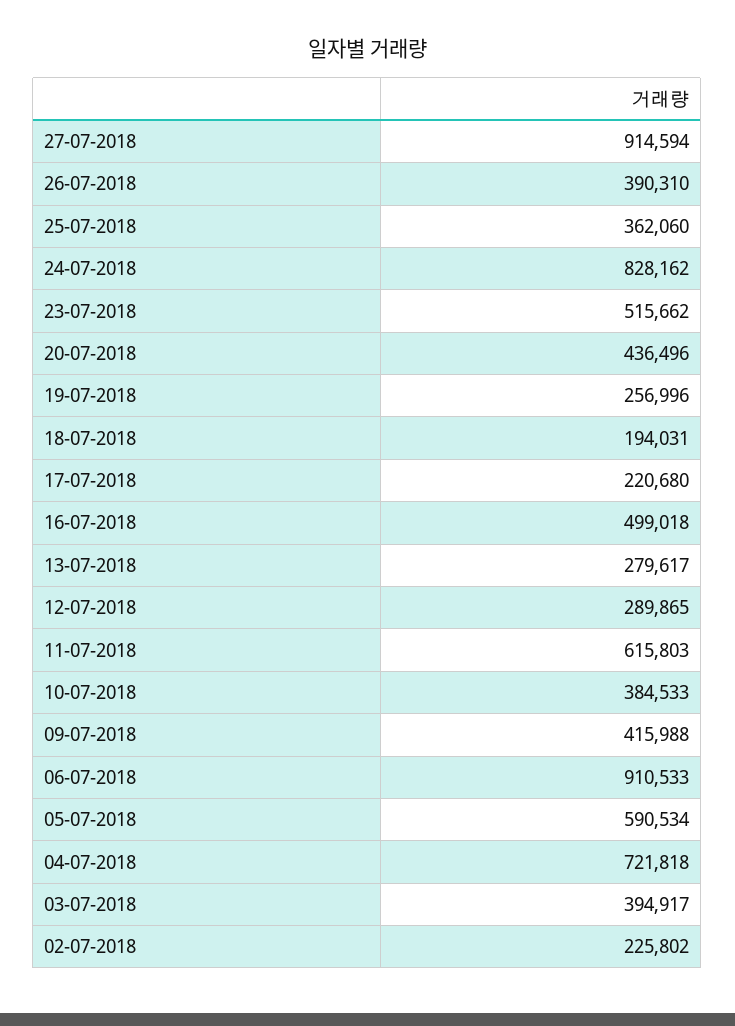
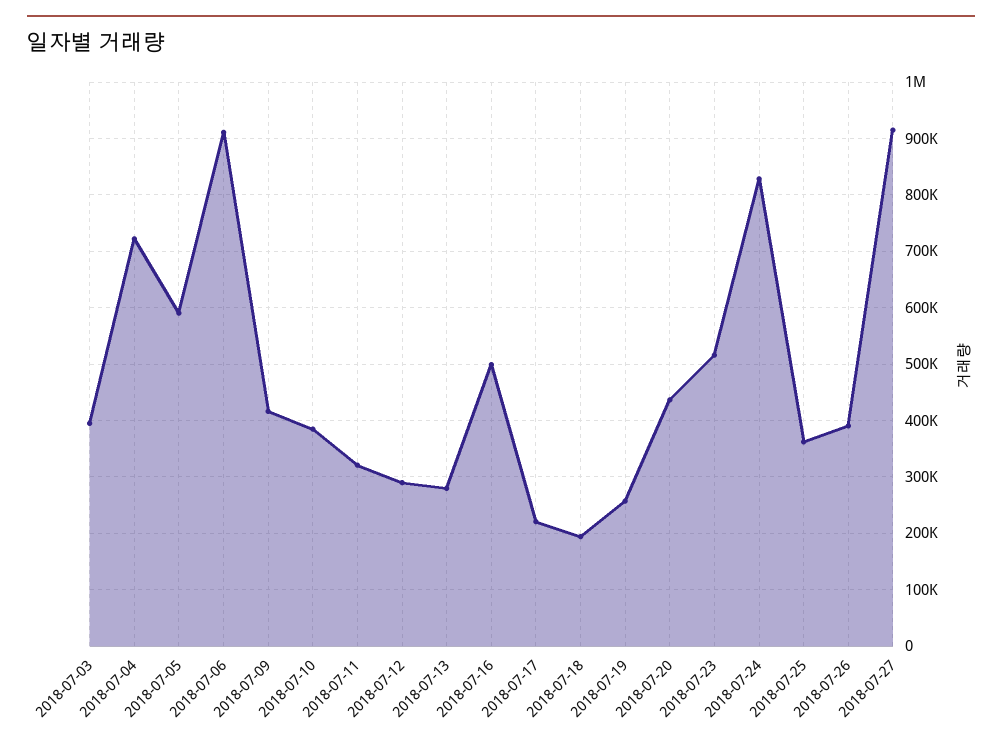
11-07-2018: 615803 -> 320000
02-07-2018: 225802 -> none

